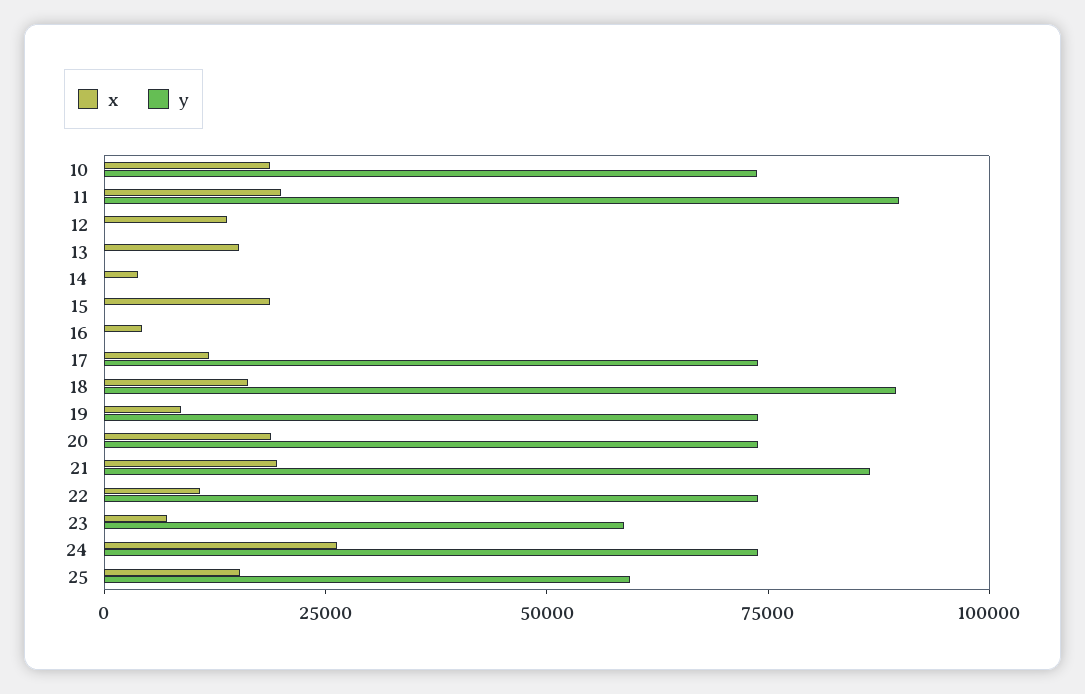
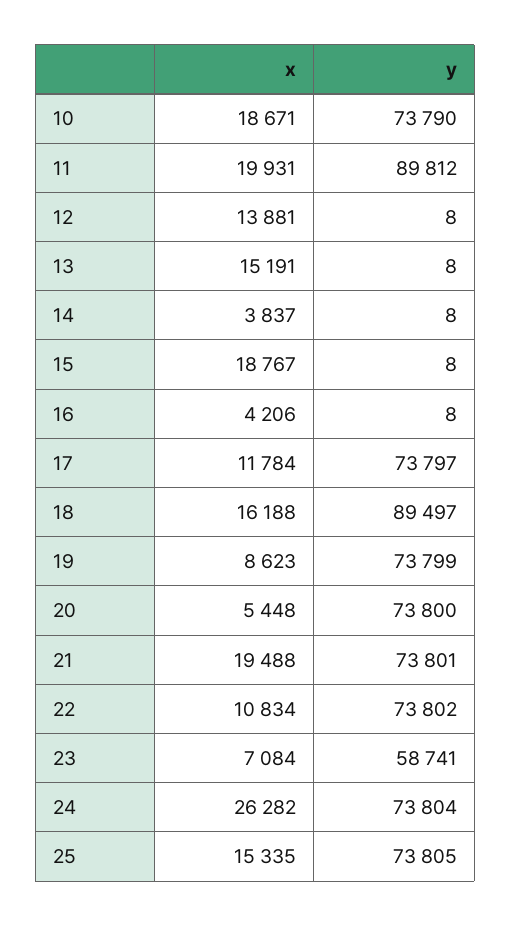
x, 20: 20000 -> 5448
y, 21: 85000 -> 73801
y, 25: 60000 -> 73805

